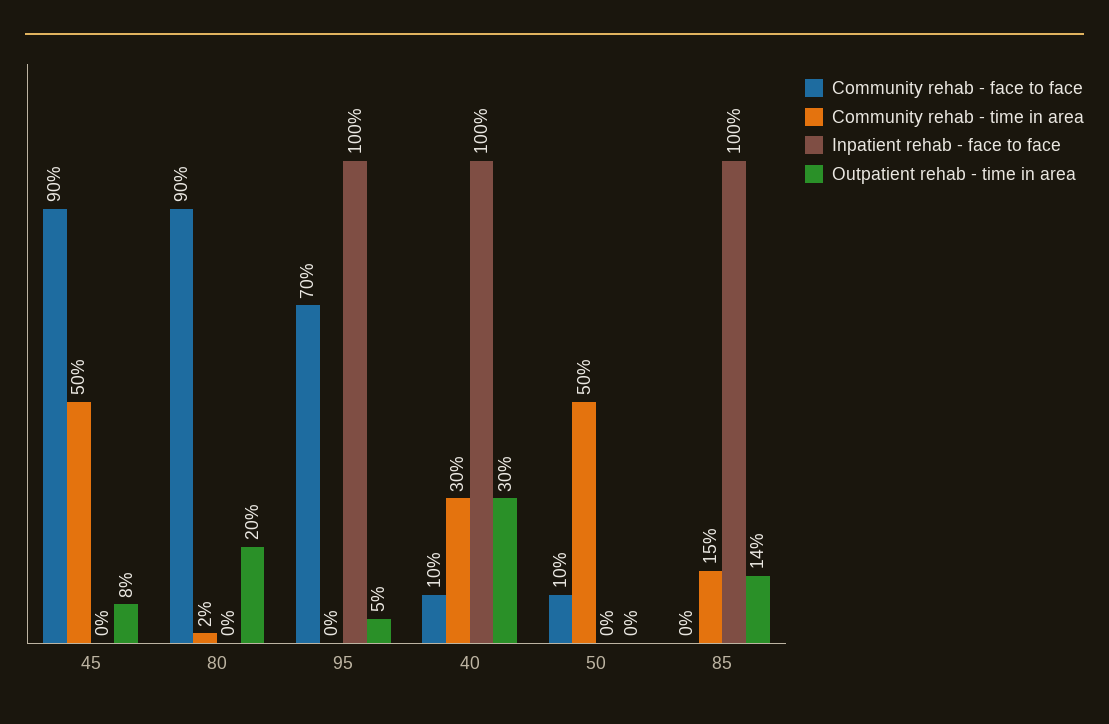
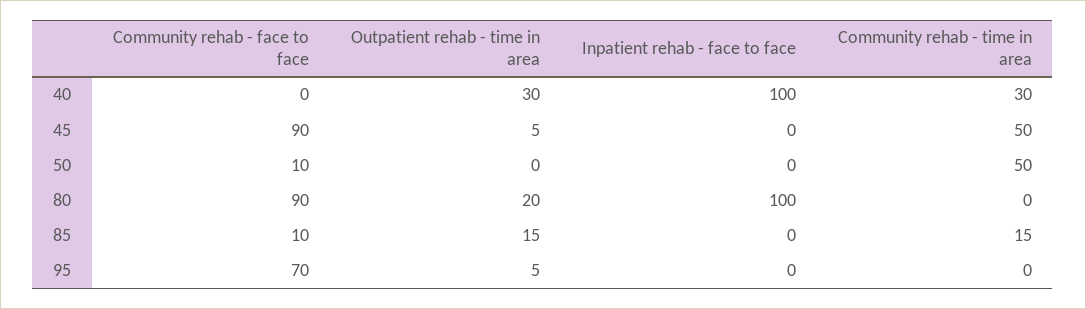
Outpatient rehab - time in area, 45: 8 -> 5
Community rehab - time in area, 80: 2 -> 0
Inpatient rehab - face to face, 80: 0 -> 100
Inpatient rehab - face to face, 95: 100 -> 0
Community rehab - face to face, 40: 10 -> 0
Community rehab - face to face, 85: 0 -> 10
Inpatient rehab - face to face, 85: 100 -> 0
Outpatient rehab - time in area, 85: 14 -> 15

